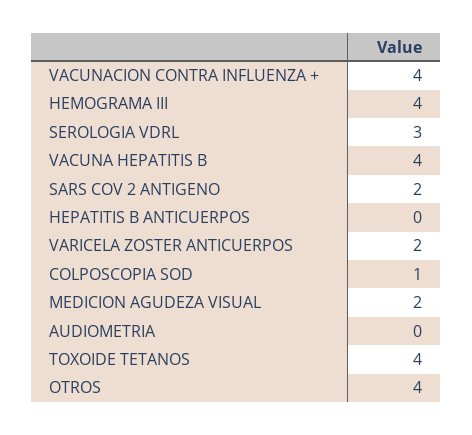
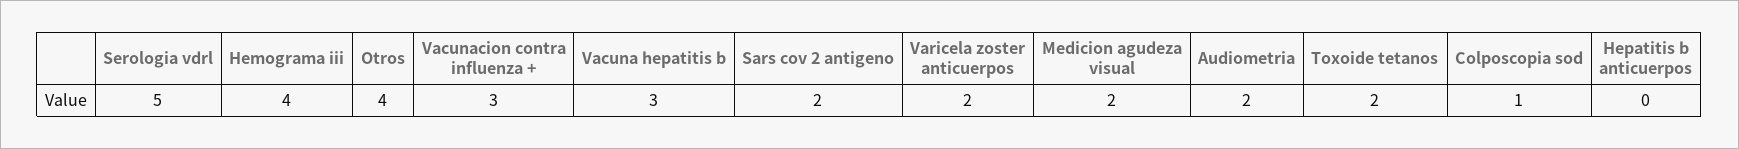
VACUNACION CONTRA INFLUENZA +: 4 -> 3
SEROLOGIA VDRL: 3 -> 5
VACUNA HEPATITIS B: 4 -> 3
AUDIOMETRIA: 0 -> 2
TOXOIDE TETANOS: 4 -> 2

